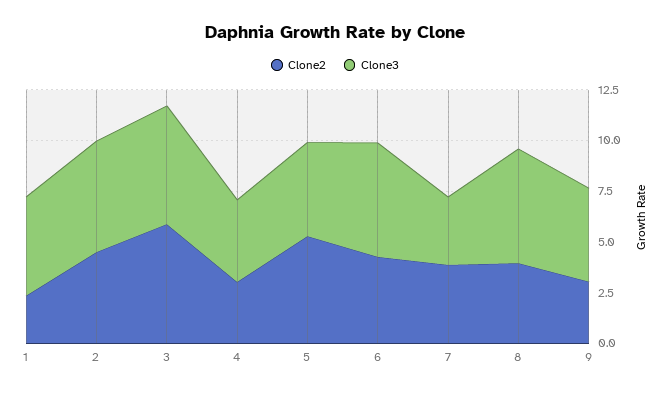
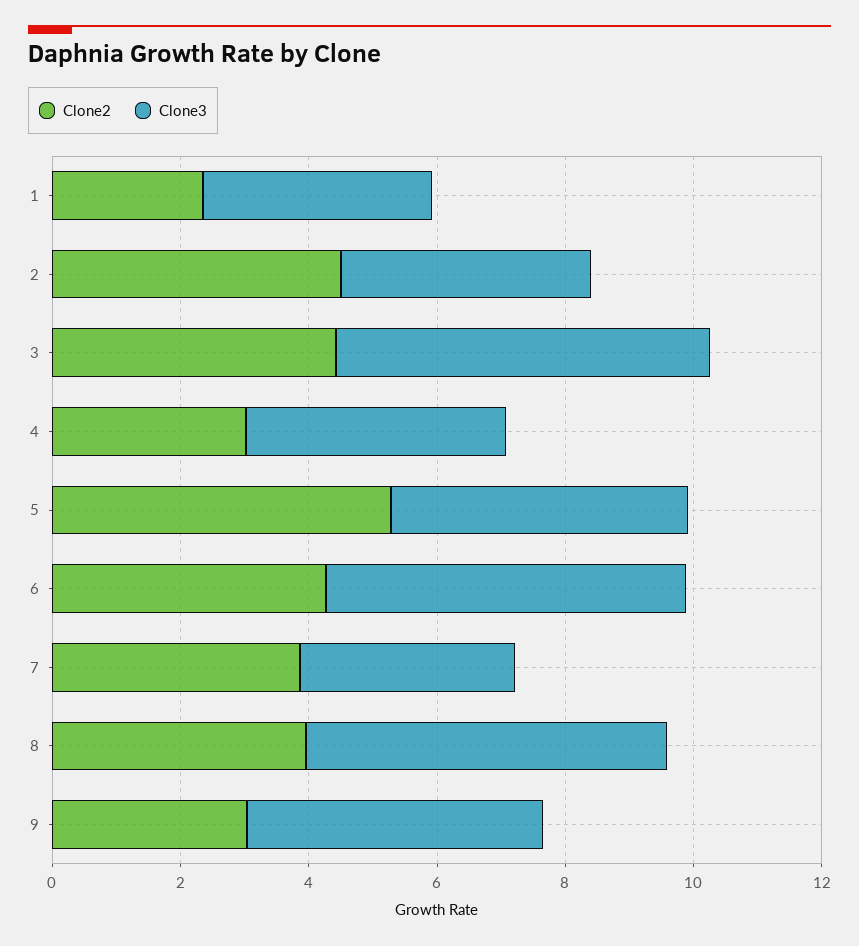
Clone3, 1: 5 -> 3.5
Clone3, 2: 5.5 -> 4
Clone2, 3: 6 -> 4.5

